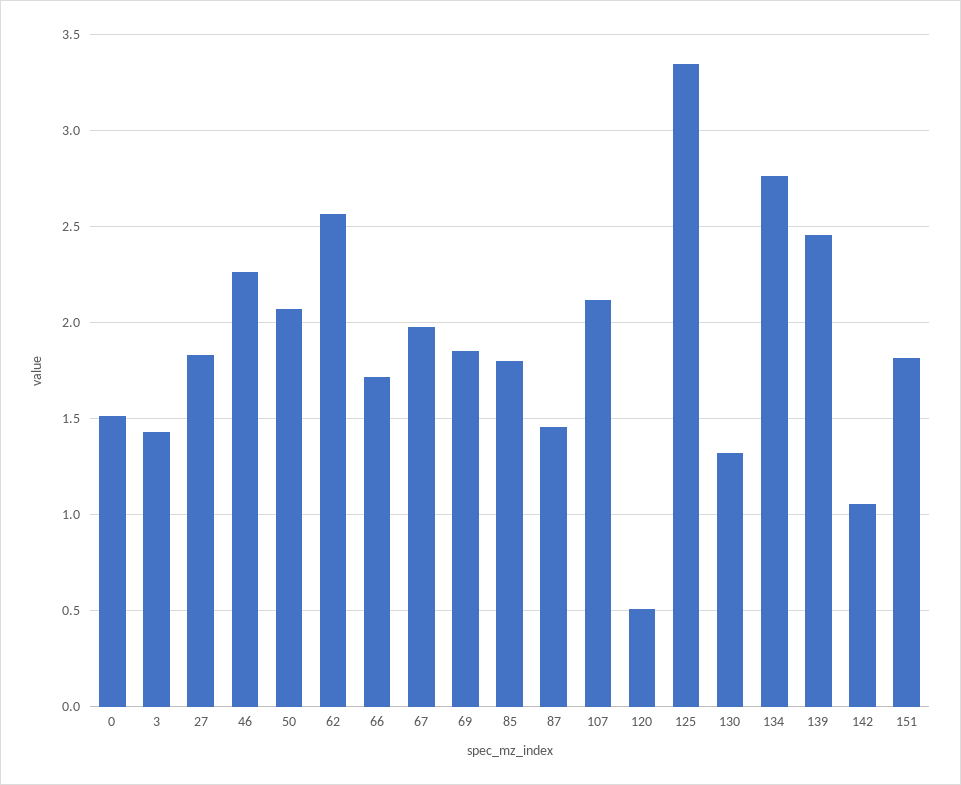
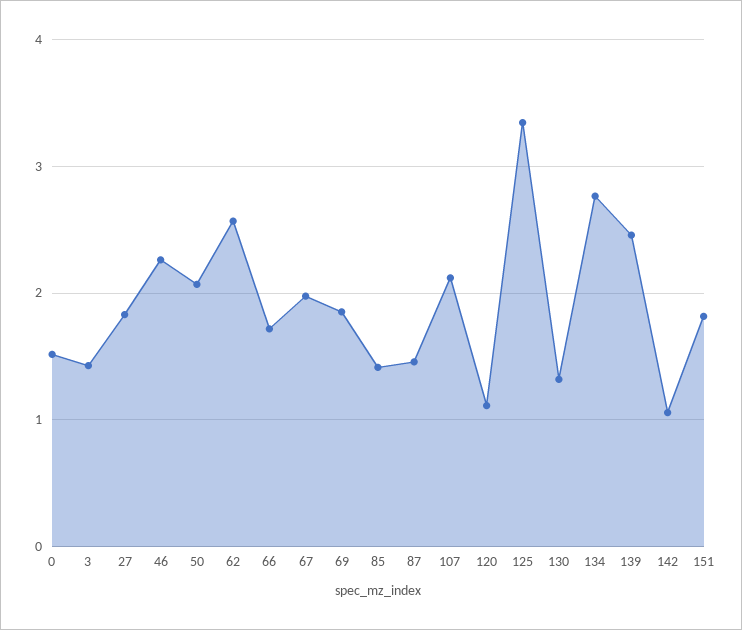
85: 1.8 -> 1.4
120: 0.5 -> 1.1

